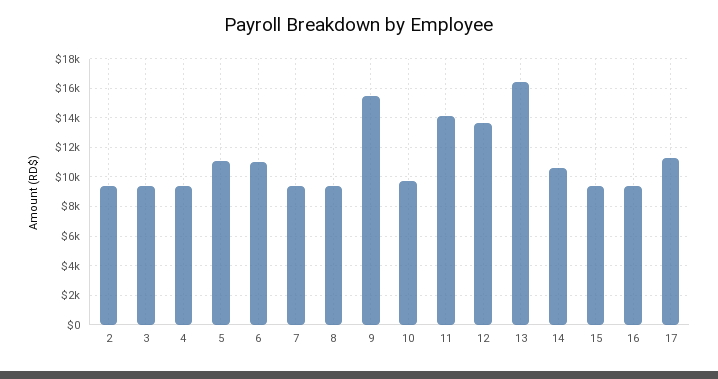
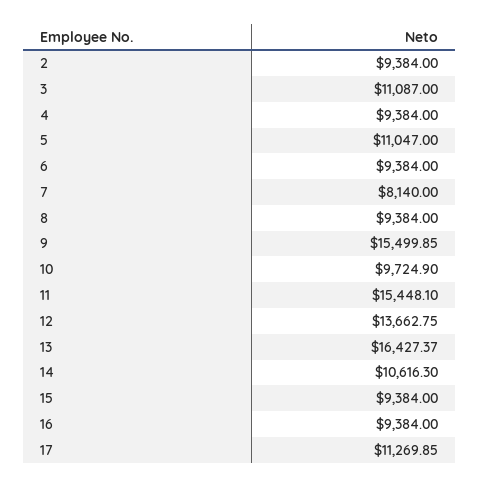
3: 9500 -> 11087
6: 11000 -> 9384
7: 9500 -> 8140
11: 14000 -> 15448.1

